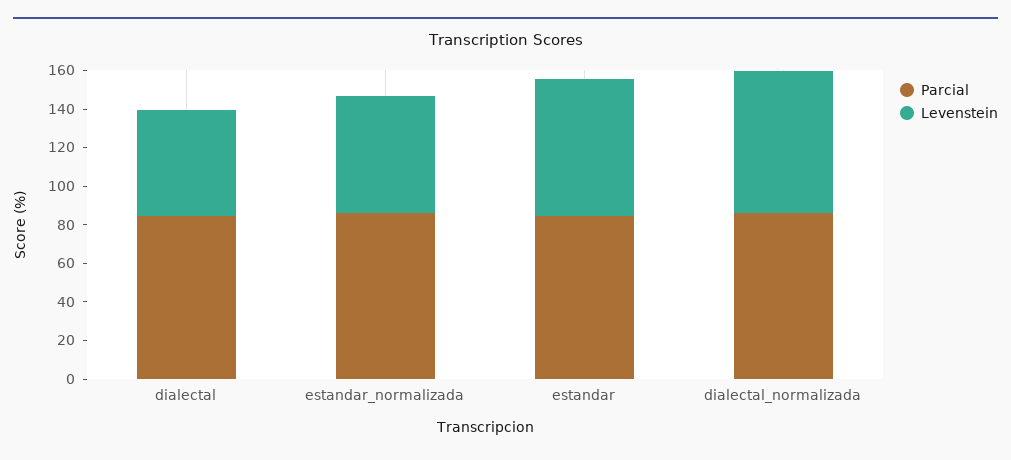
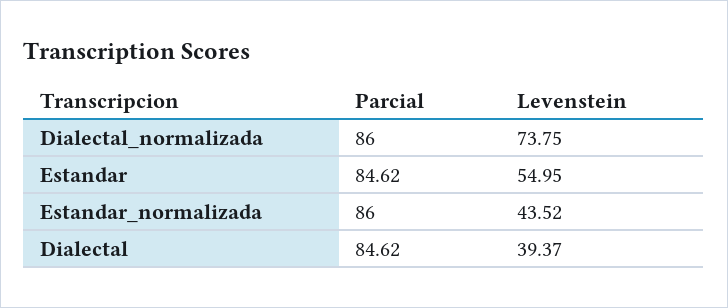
Levenstein, dialectal: 55 -> 39.37
Levenstein, estandar_normalizada: 60 -> 43.52
Levenstein, estandar: 70 -> 54.95

